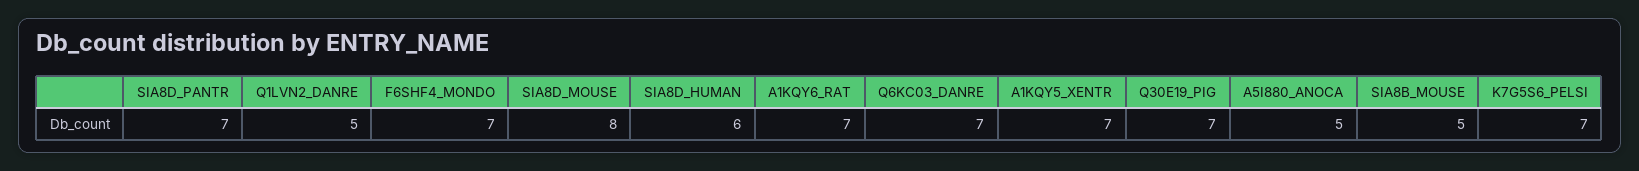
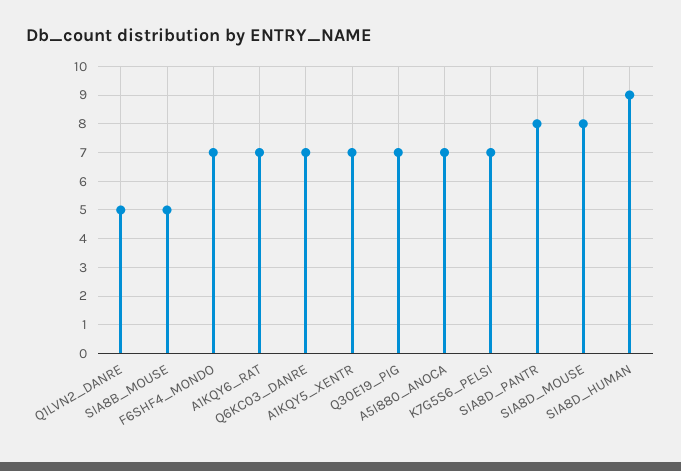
SIA8D_PANTR: 7 -> 8
SIA8D_HUMAN: 6 -> 9
A5I880_ANOCA: 5 -> 7

